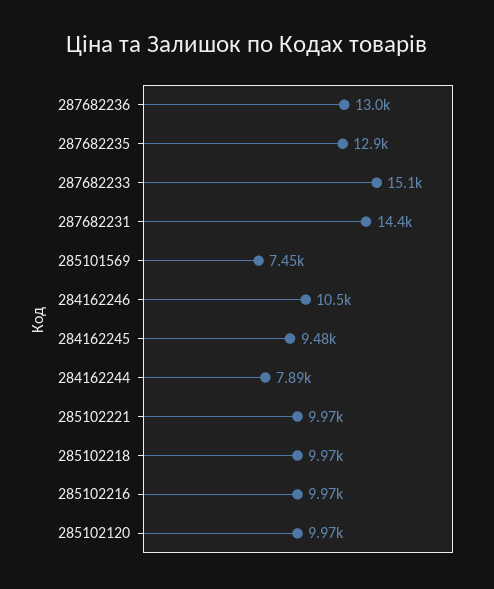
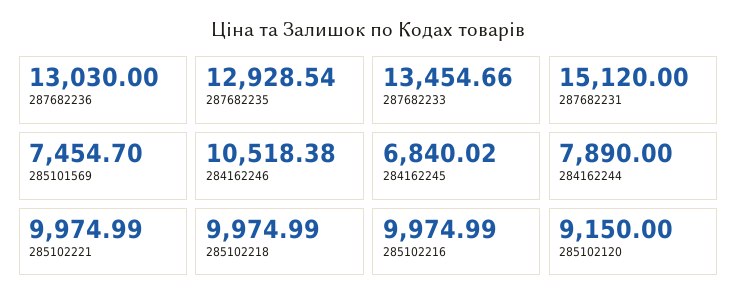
287682233: 15100 -> 13454.66
287682231: 14400 -> 15120
284162245: 9480 -> 6840.02
285102120: 9970 -> 9150

